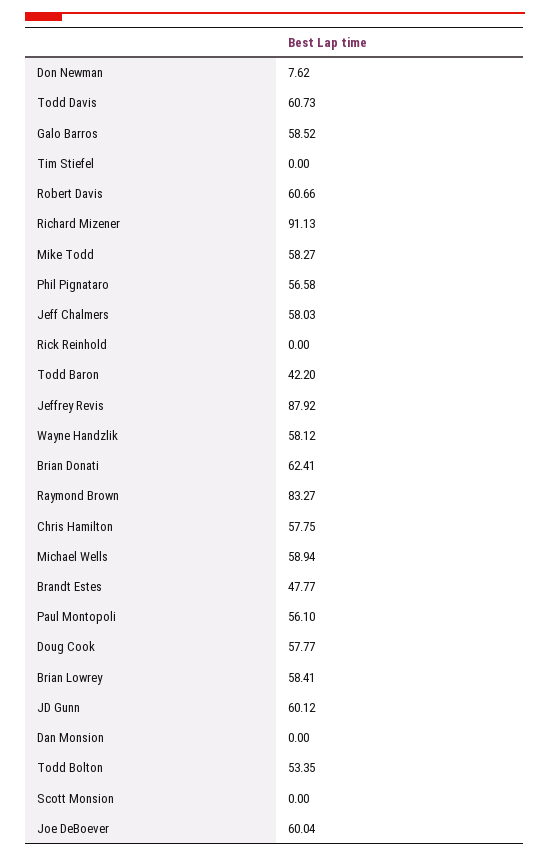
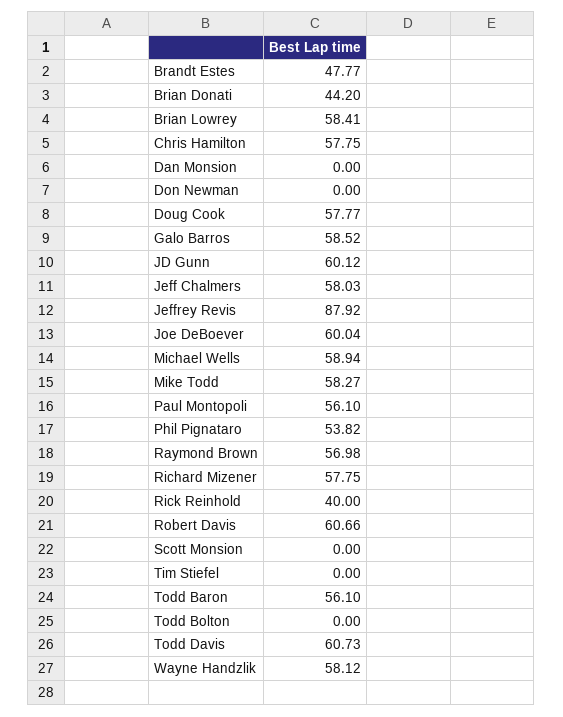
Don Newman: 7.62 -> 0
Richard Mizener: 91.13 -> 57.75
Phil Pignataro: 56.58 -> 53.82
Rick Reinhold: 0 -> 40
Todd Baron: 42.2 -> 56.1
Brian Donati: 62.41 -> 44.2
Raymond Brown: 83.27 -> 56.98
Todd Bolton: 53.35 -> 0

